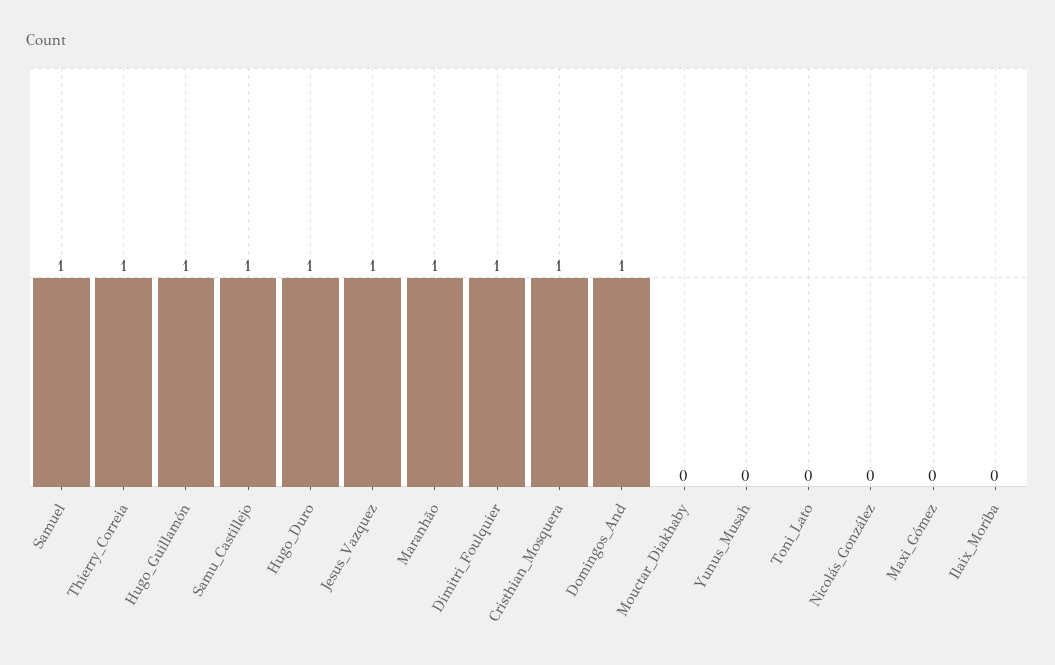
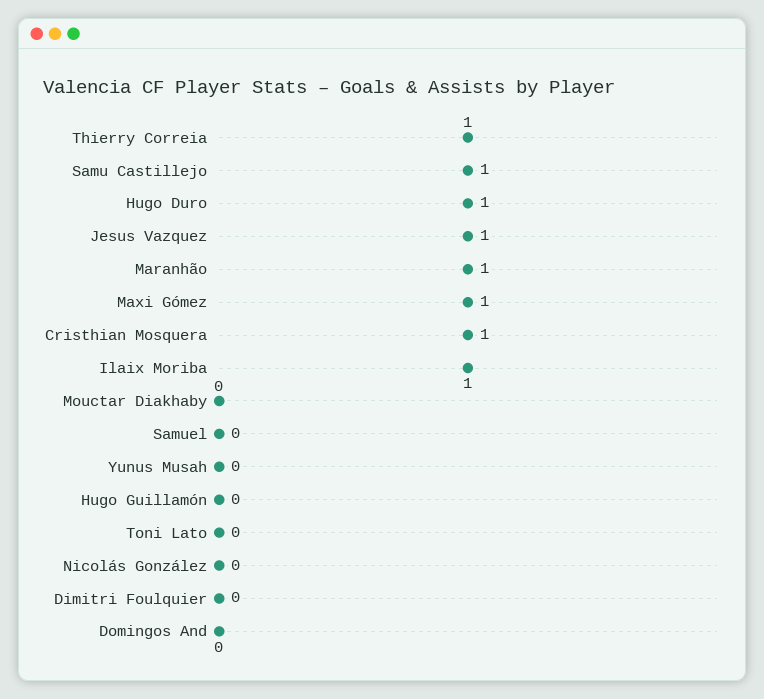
Samuel: 1 -> 0
Hugo_Guillamón: 1 -> 0
Dimitri_Foulquier: 1 -> 0
Domingos_And: 1 -> 0
Maxi_Gómez: 0 -> 1
Ilaix_Moriba: 0 -> 1

